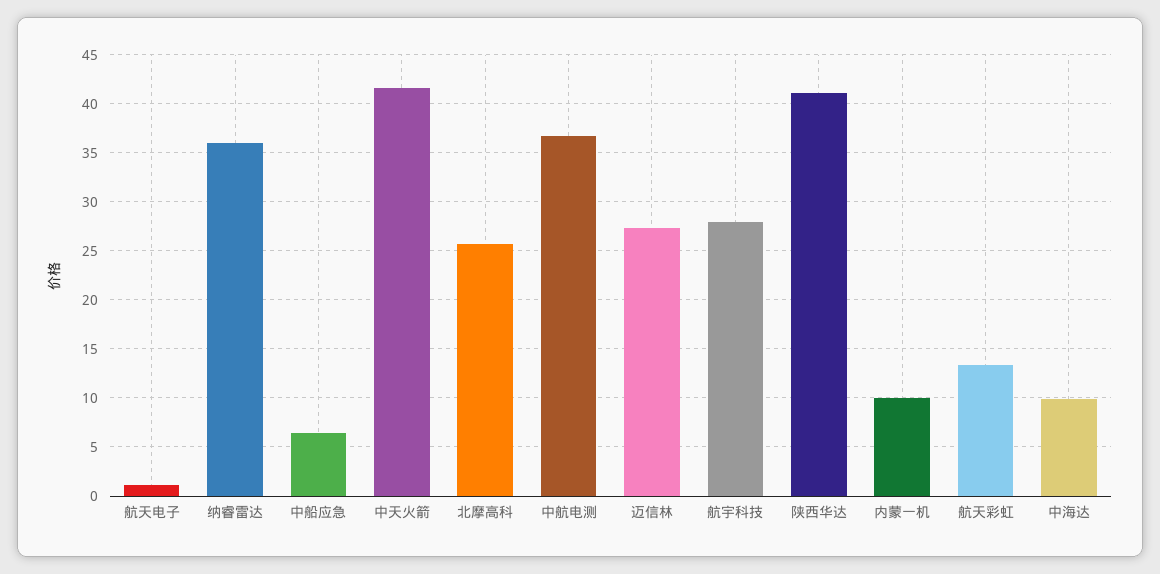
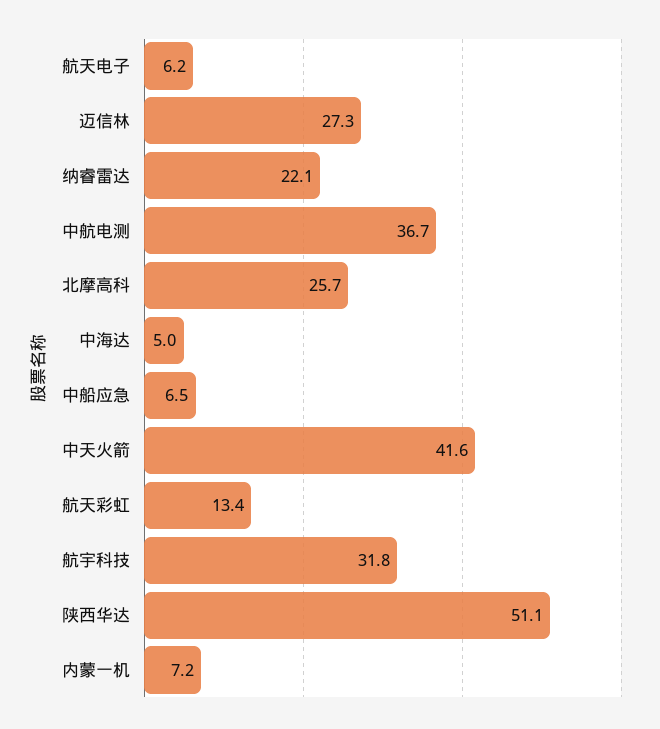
航天电子: 1 -> 6.2
纳睿雷达: 36 -> 22.1
航宇科技: 28 -> 31.8
陕西华达: 41 -> 51.1
内蒙一机: 10 -> 7.2
中海达: 10 -> 5

